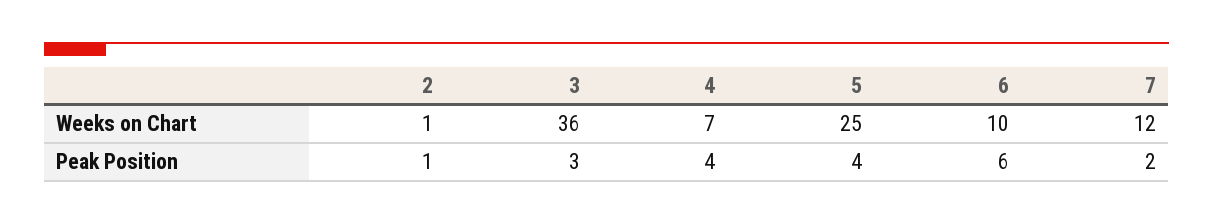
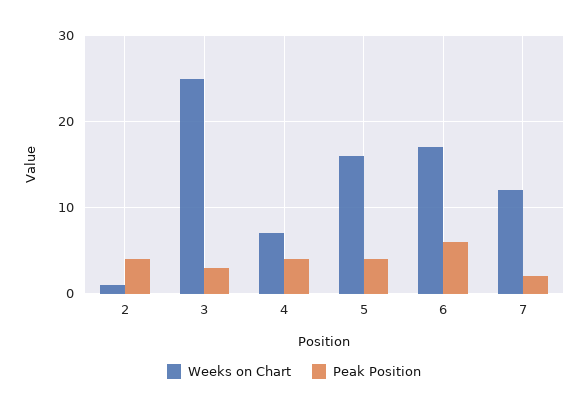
Weeks on Chart, 3: 36 -> 25
Weeks on Chart, 5: 25 -> 16
Weeks on Chart, 6: 10 -> 17
Peak Position, 2: 1 -> 4

